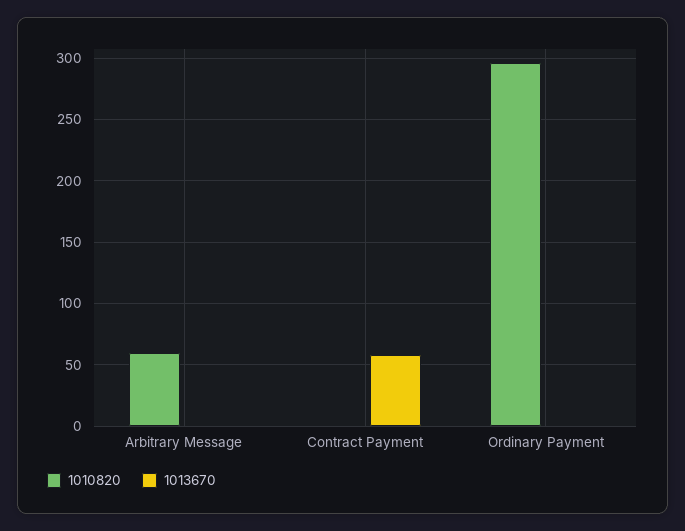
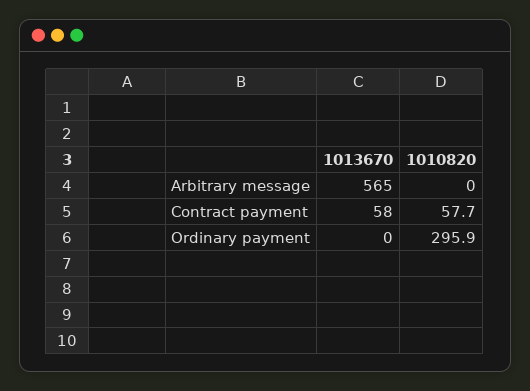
1010820, Arbitrary Message: 60 -> 0
1013670, Arbitrary Message: 0 -> 565
1010820, Contract Payment: 0 -> 57.7

